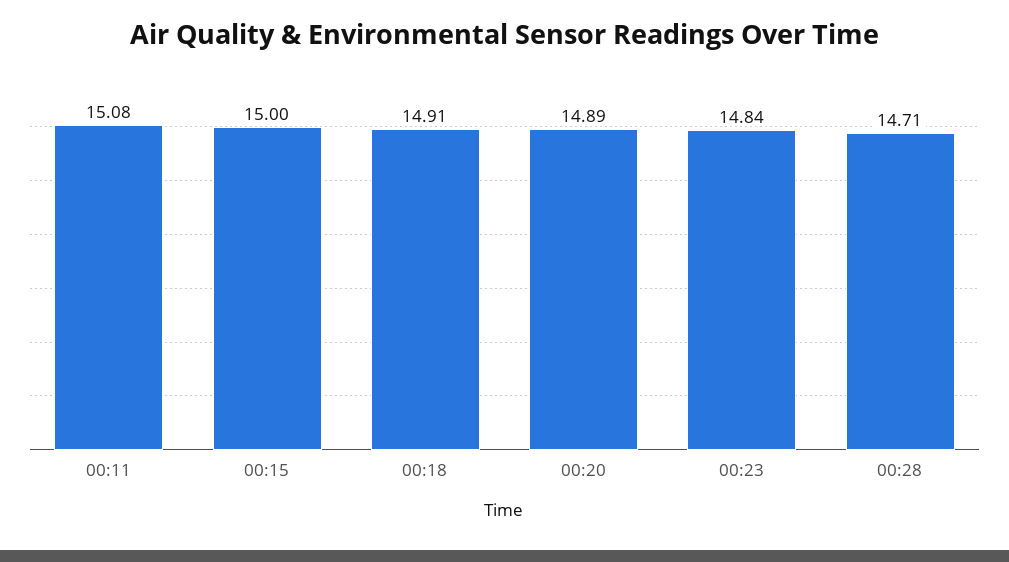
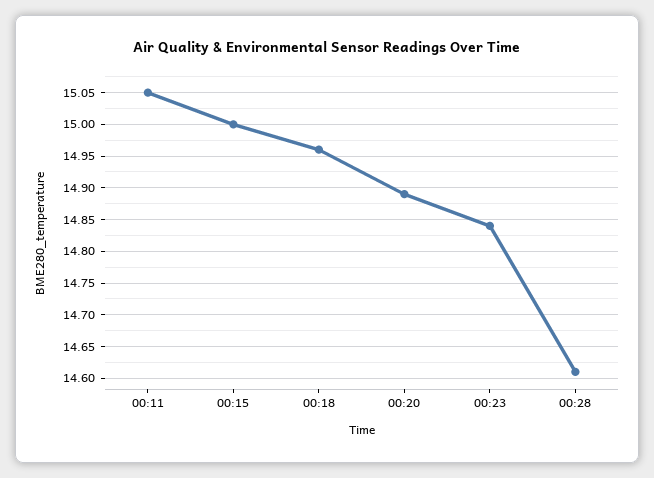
00:11: 15.08 -> 15.05
00:18: 14.91 -> 14.96
00:28: 14.71 -> 14.61

